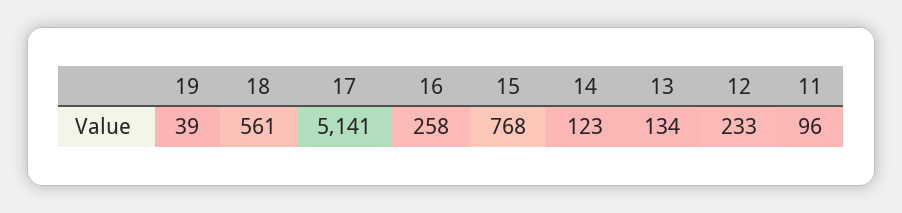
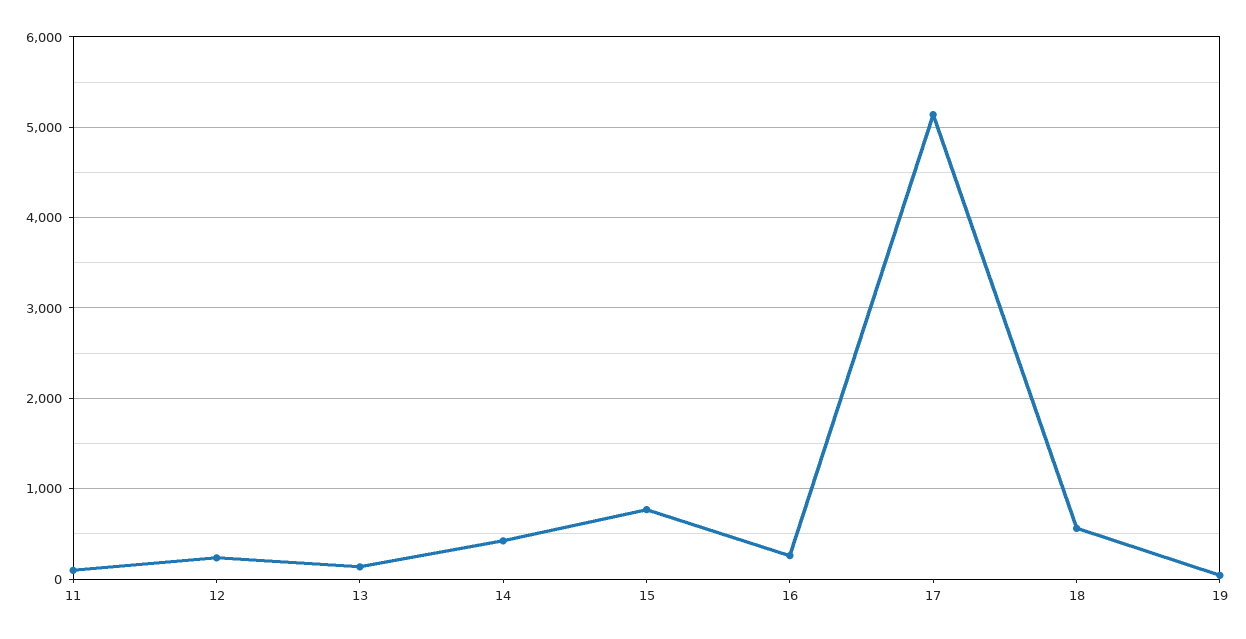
14: 123 -> 400

